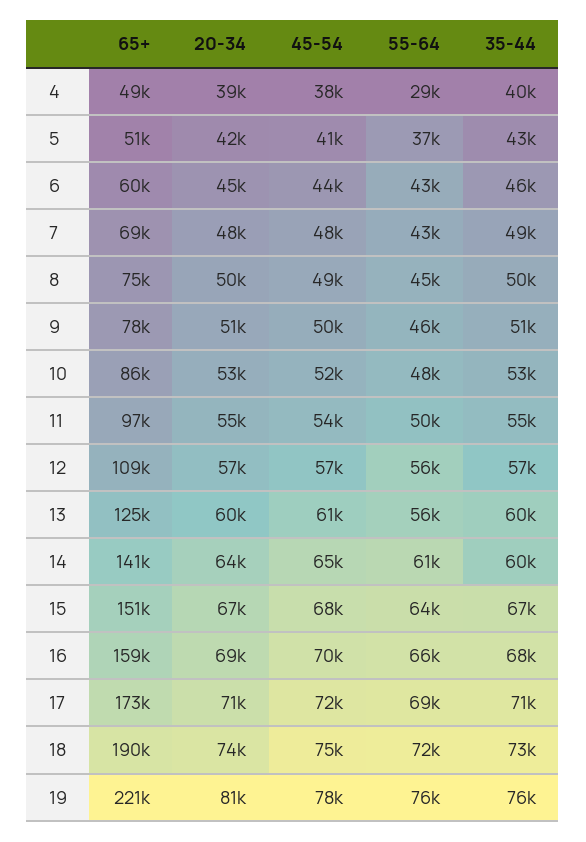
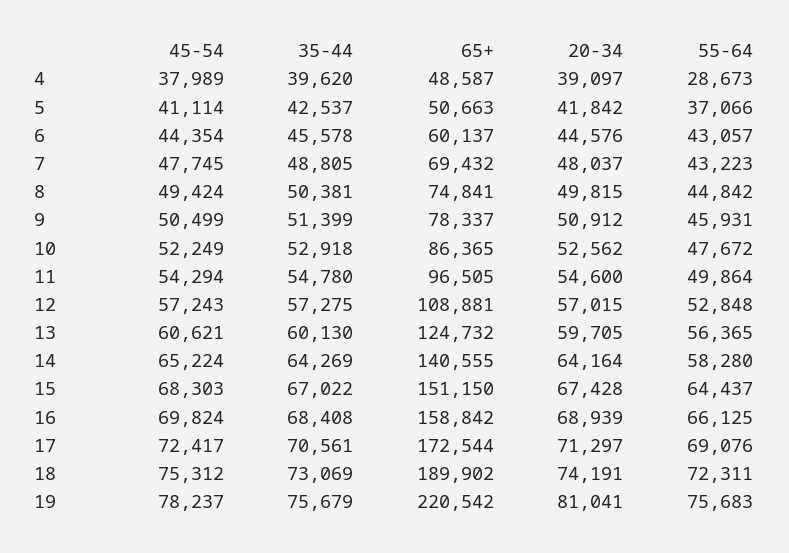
55-64, 12: 56000 -> 52848
55-64, 14: 61000 -> 58280
35-44, 14: 60000 -> 64269

